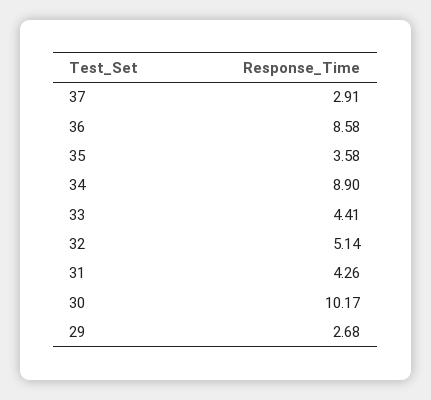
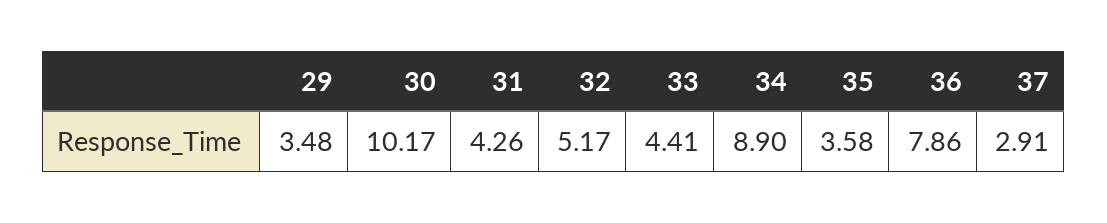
36: 8.58 -> 7.86
32: 5.14 -> 5.17
29: 2.68 -> 3.48

